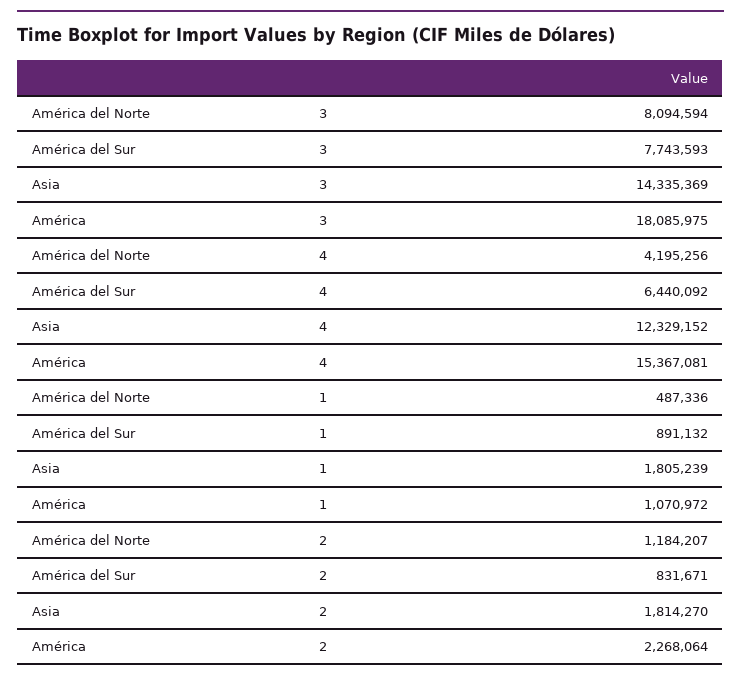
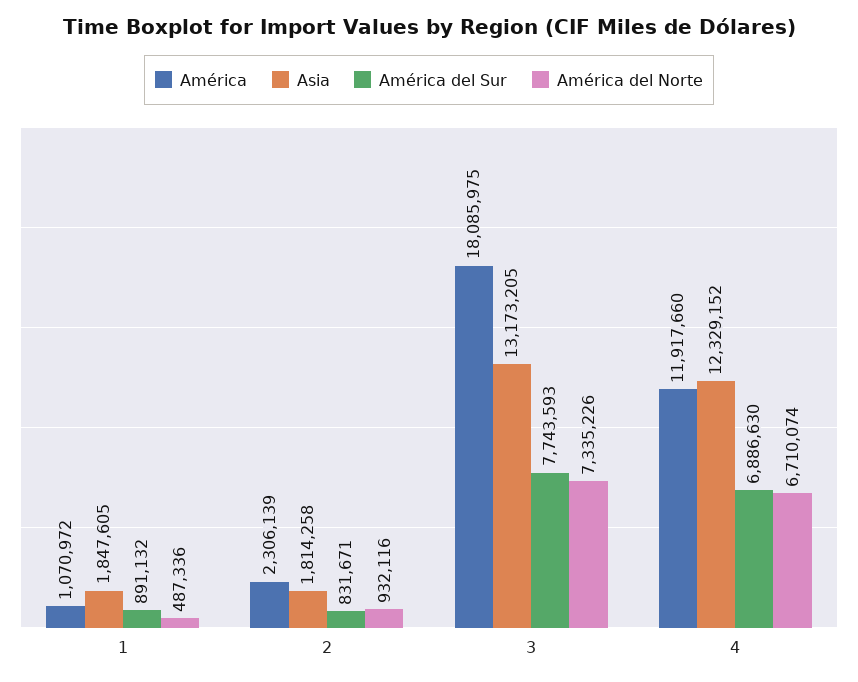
América del Norte, 3: 8094594 -> 7335226
Asia, 3: 14335369 -> 13173205
América del Norte, 4: 4195256 -> 6710074
América del Sur, 4: 6440092 -> 6886630
América, 4: 15367081 -> 11917660
Asia, 1: 1805239 -> 1847605
América del Norte, 2: 1184207 -> 932116
Asia, 2: 1814270 -> 1814258
América, 2: 2268064 -> 2306139

